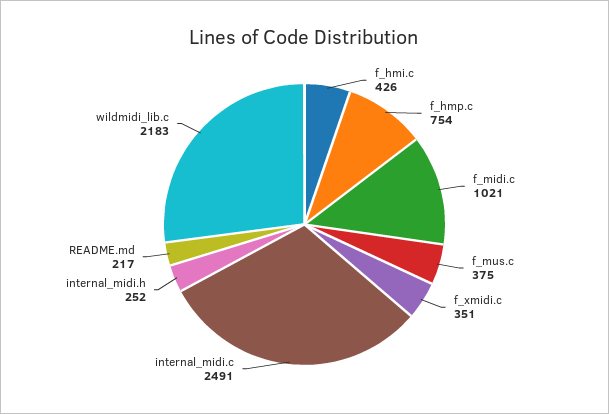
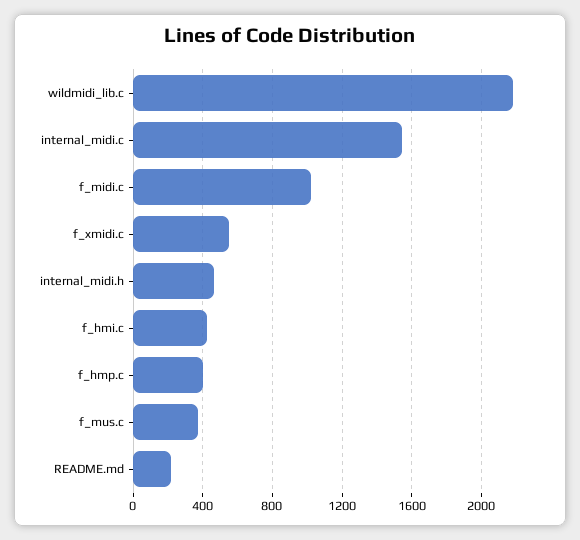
f_hmp.c: 754 -> 400
f_xmidi.c: 351 -> 550
internal_midi.c: 2491 -> 1550
internal_midi.h: 252 -> 450

